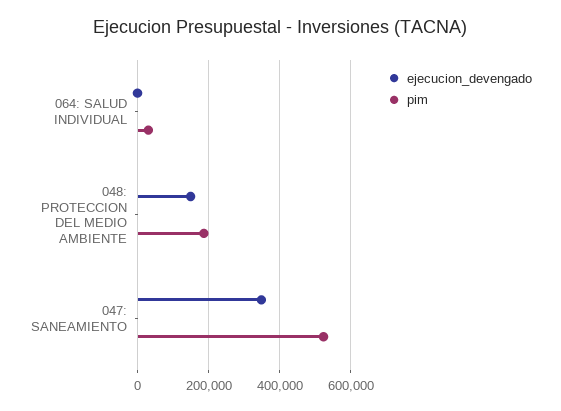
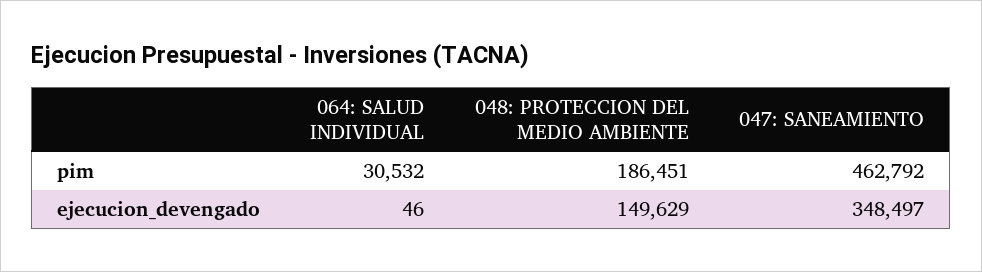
pim, 047: SANEAMIENTO: 520000 -> 462792

